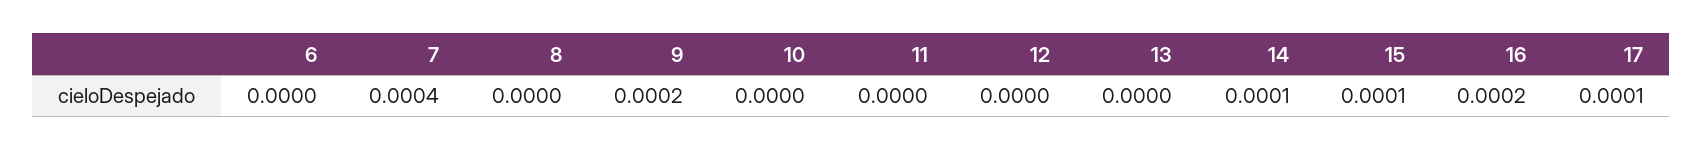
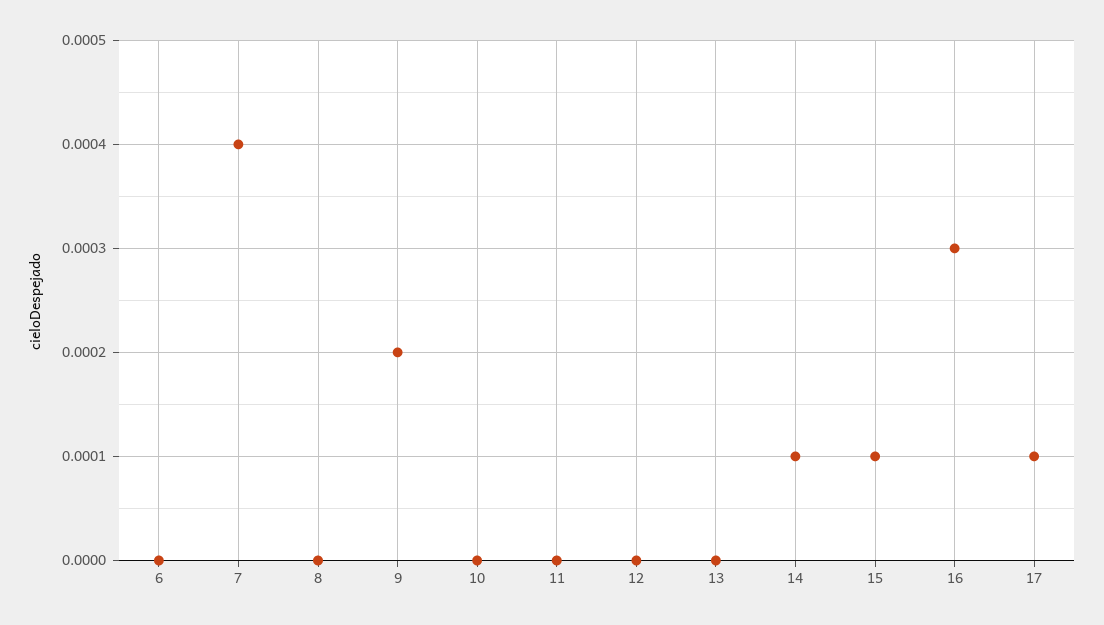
16: 0.0002 -> 0.0003

